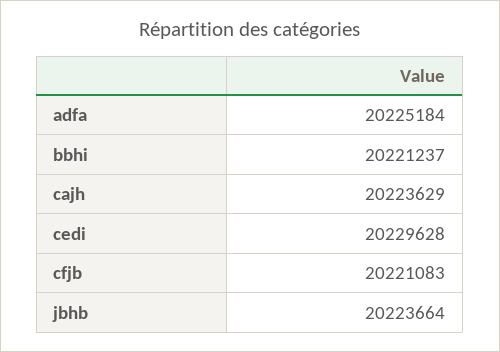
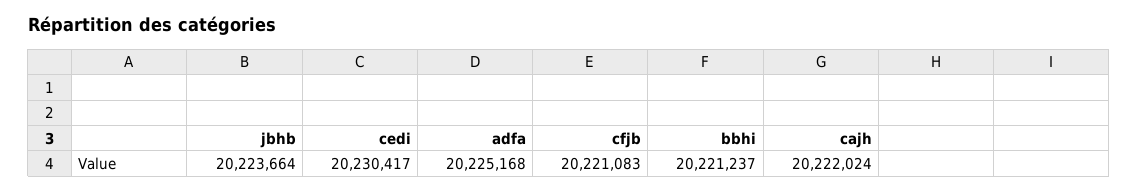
adfa: 20225184 -> 20225168
cajh: 20223629 -> 20222024
cedi: 20229628 -> 20230417

